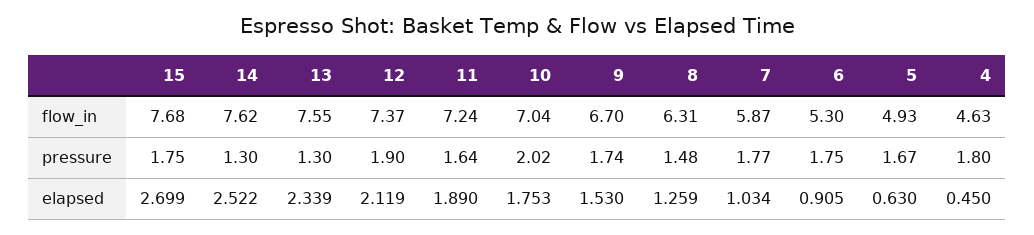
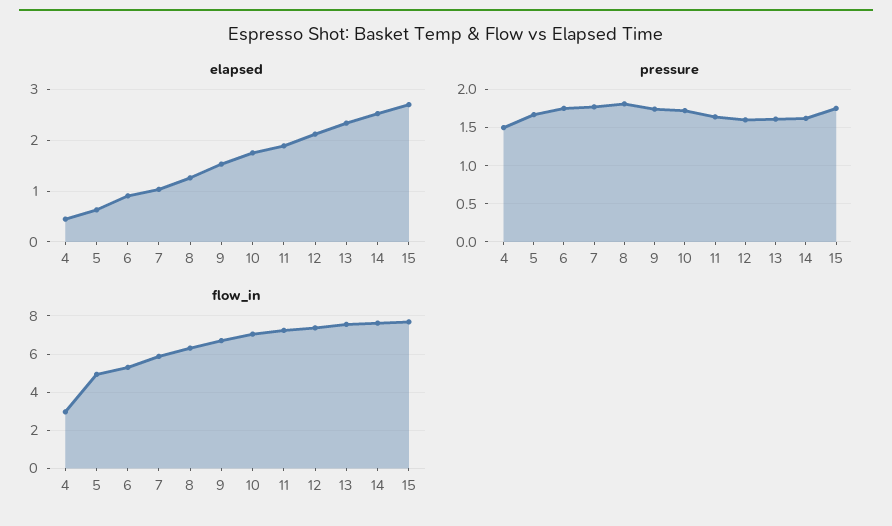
flow_in, 4: 4.63 -> 3
pressure, 14: 1.3 -> 1.6
pressure, 13: 1.3 -> 1.6
pressure, 12: 1.9 -> 1.6
pressure, 10: 2.02 -> 1.7
pressure, 8: 1.48 -> 1.8
pressure, 4: 1.8 -> 1.5

